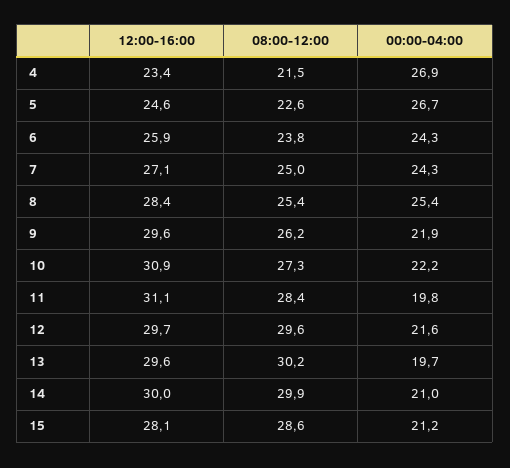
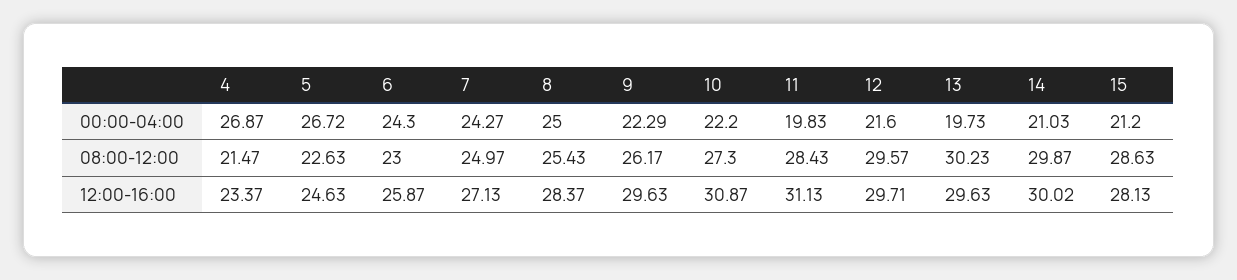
08:00-12:00, 6: 23.8 -> 23
00:00-04:00, 8: 25.4 -> 25
00:00-04:00, 9: 21.9 -> 22.29

